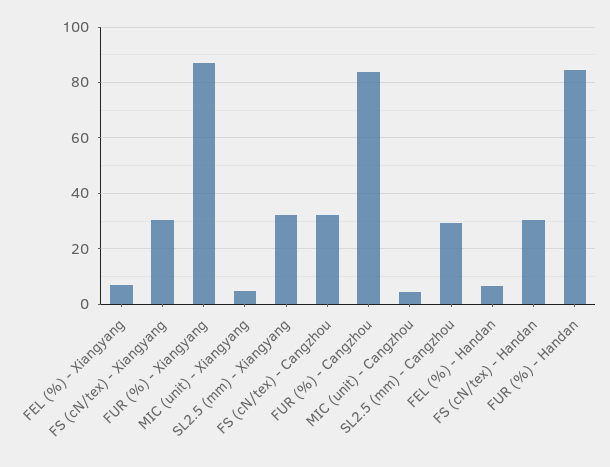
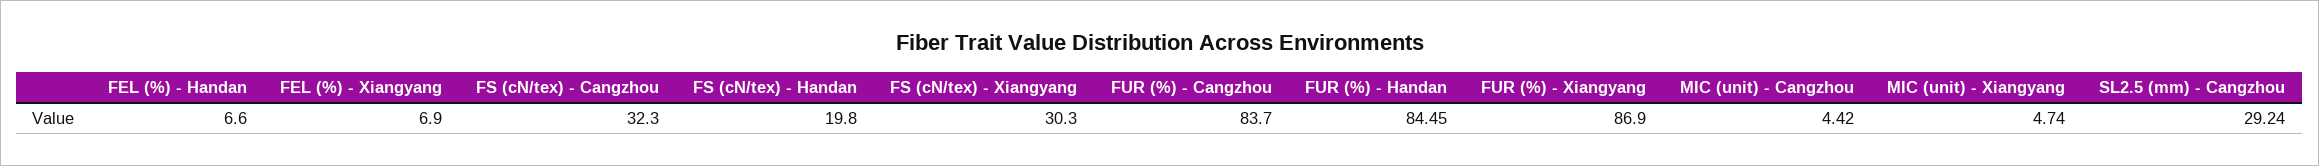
SL2.5 (mm) - Xiangyang: 32.5 -> none
FS (cN/tex) - Handan: 30 -> 19.8

